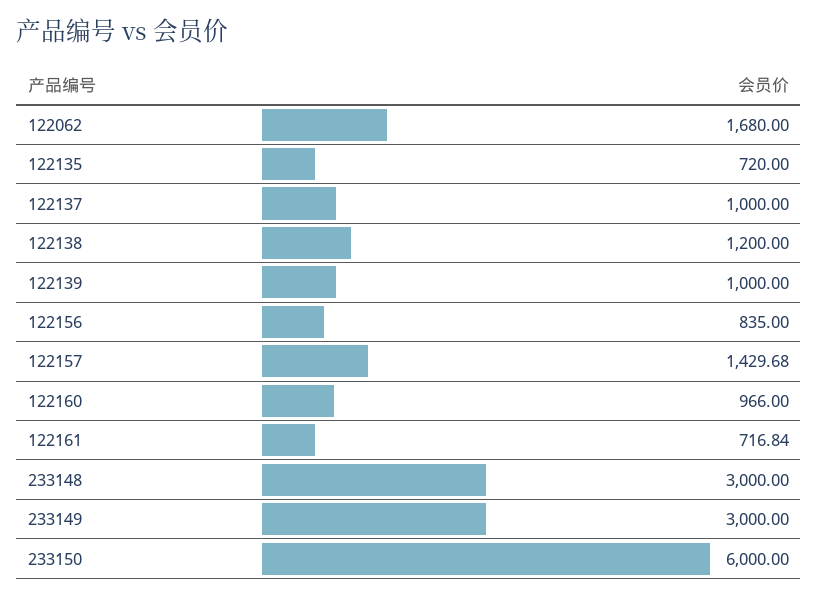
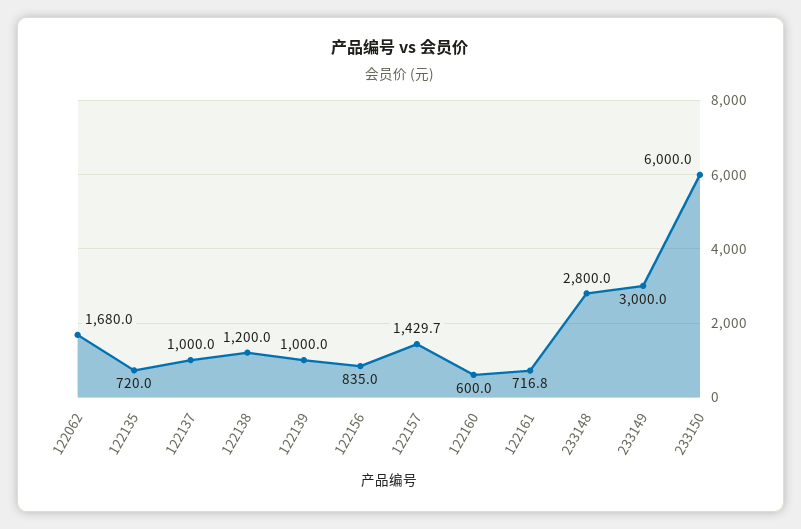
122160: 966 -> 600
233148: 3000 -> 2800

